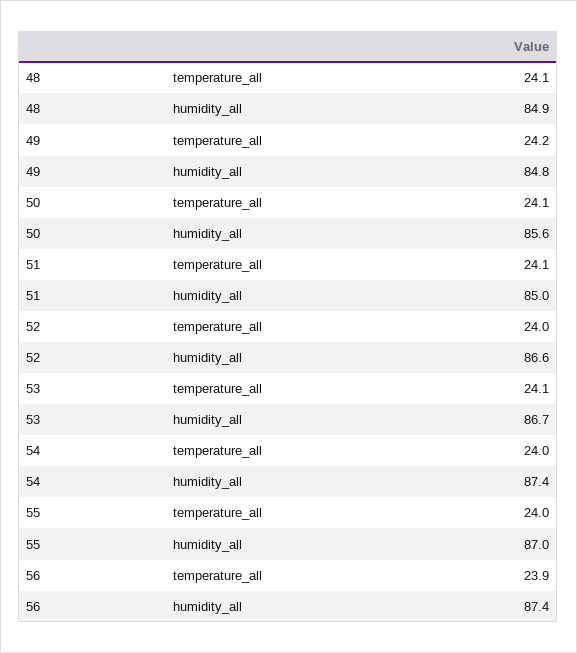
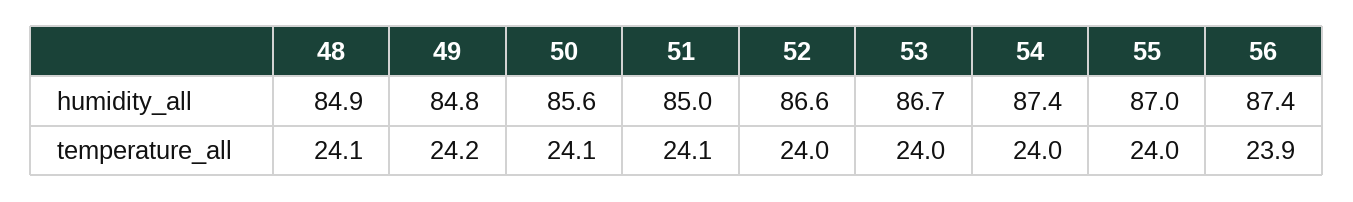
53, temperature_all: 24.1 -> 24

